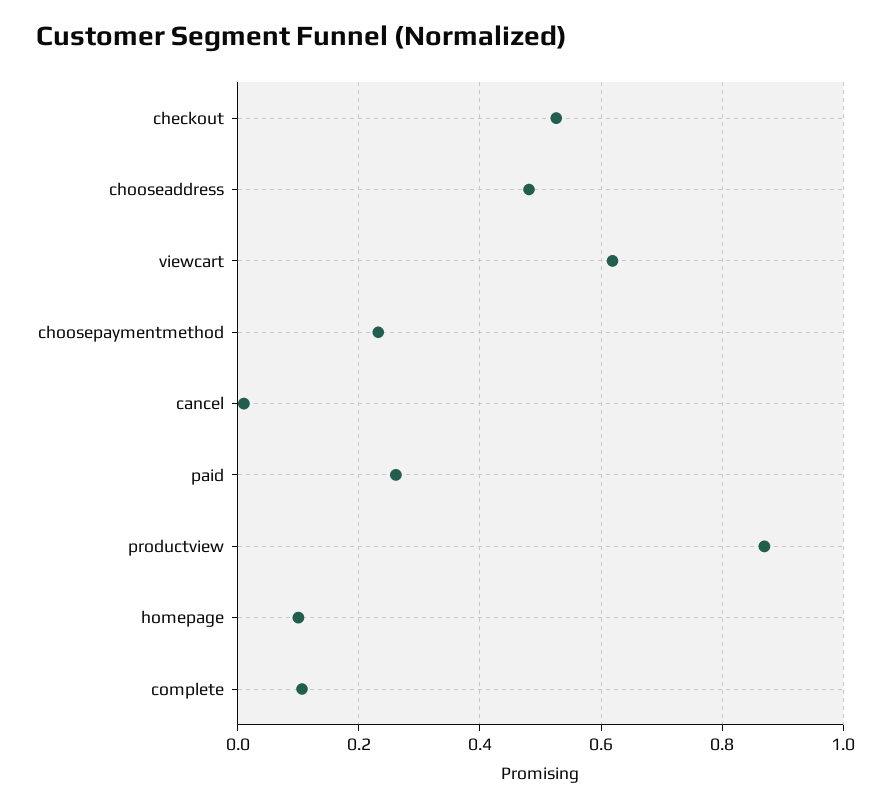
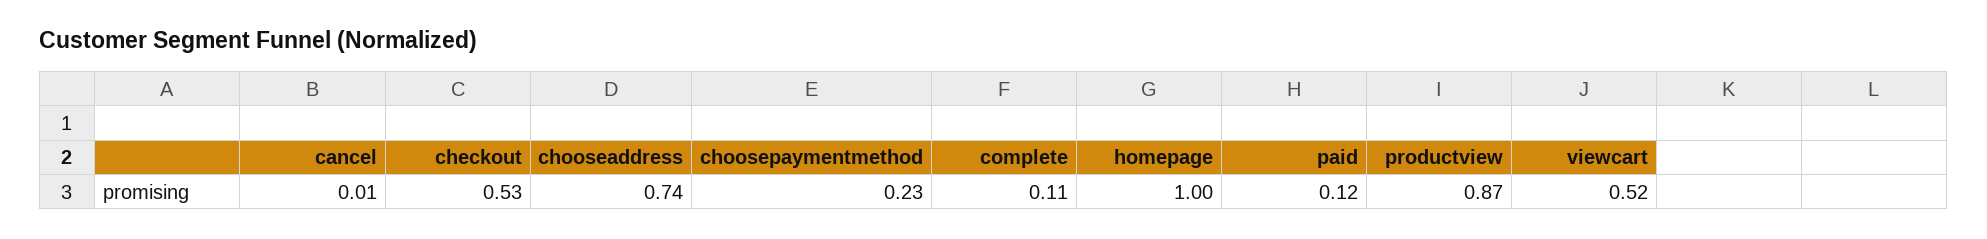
chooseaddress: 0.48 -> 0.74
viewcart: 0.62 -> 0.52
paid: 0.26 -> 0.12
homepage: 0.1 -> 1

